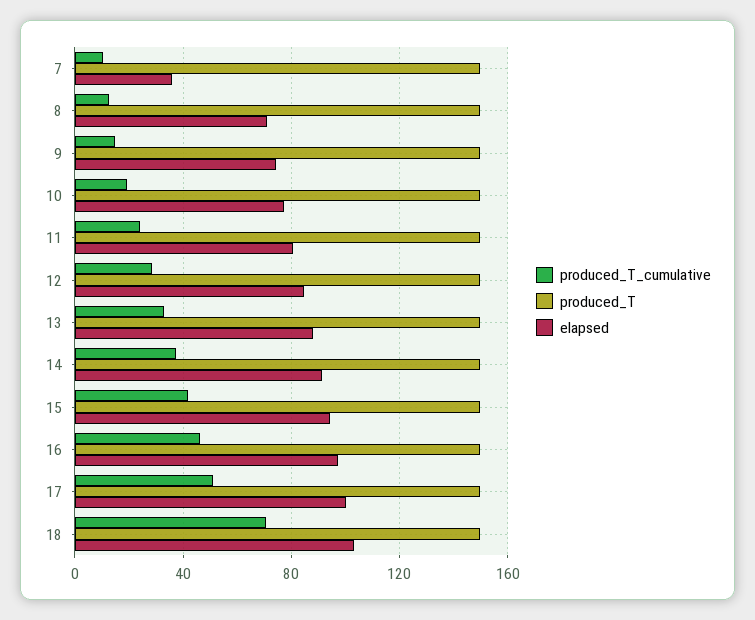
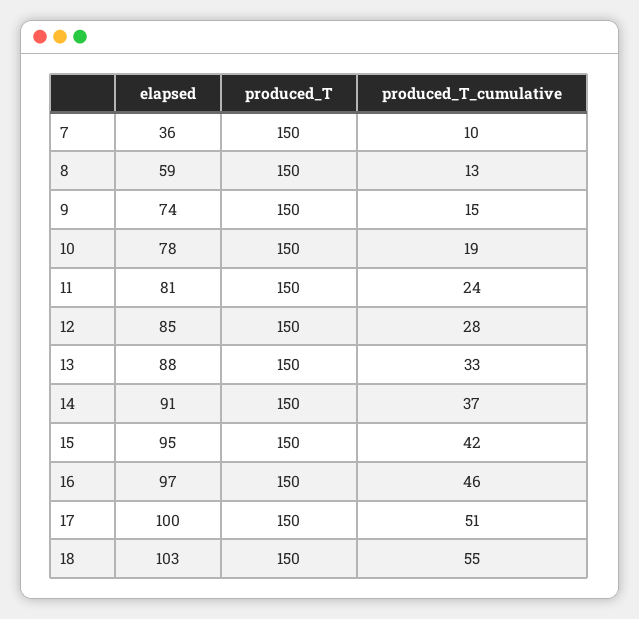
elapsed, 8: 70 -> 59
produced_T_cumulative, 18: 70 -> 55

